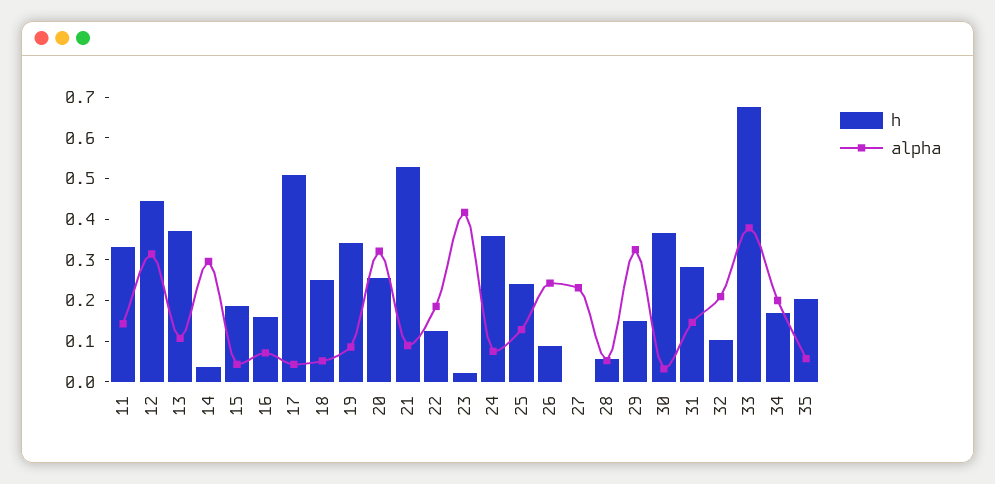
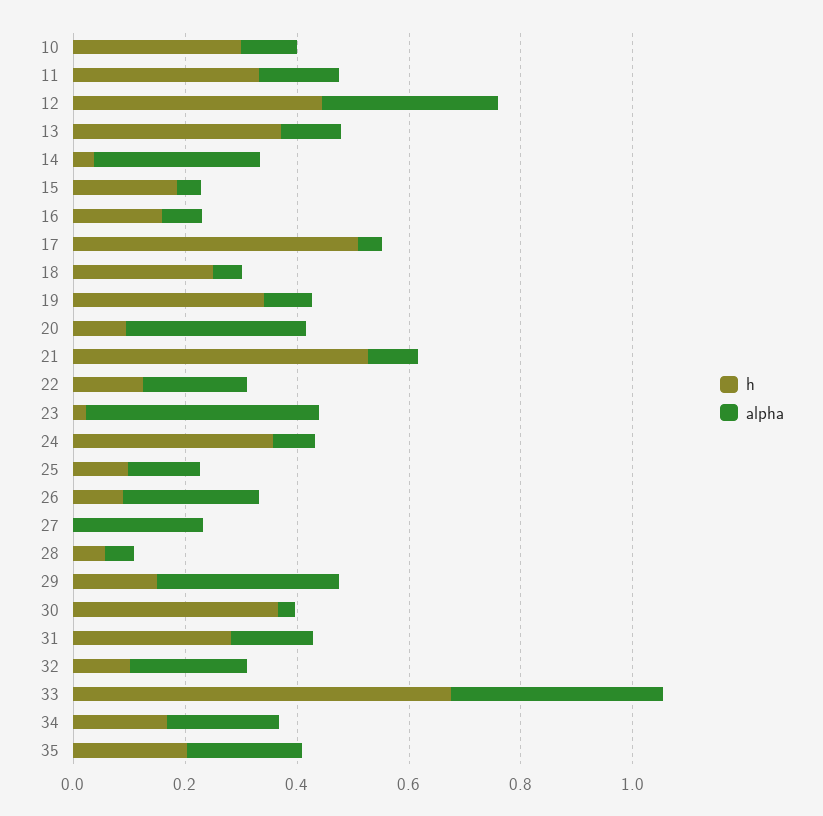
h, 20: 0.26 -> 0.1
h, 25: 0.24 -> 0.1
alpha, 35: 0.06 -> 0.2
h, 10: none -> 0.3
alpha, 10: none -> 0.1

